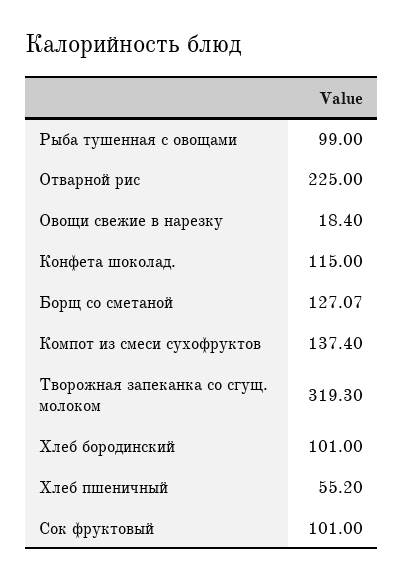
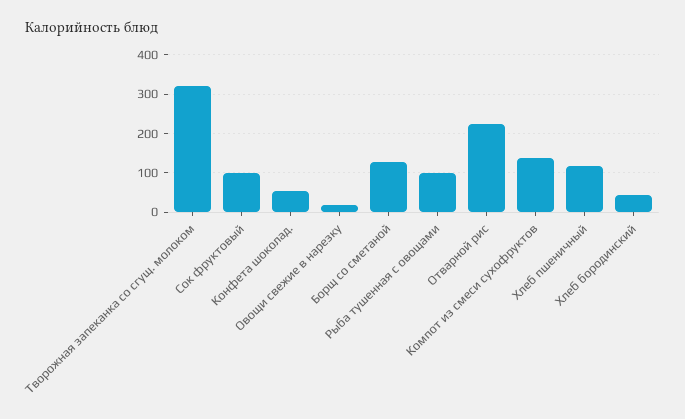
Конфета шоколад.: 115 -> 60
Хлеб бородинский: 101 -> 40
Хлеб пшеничный: 55.2 -> 120

